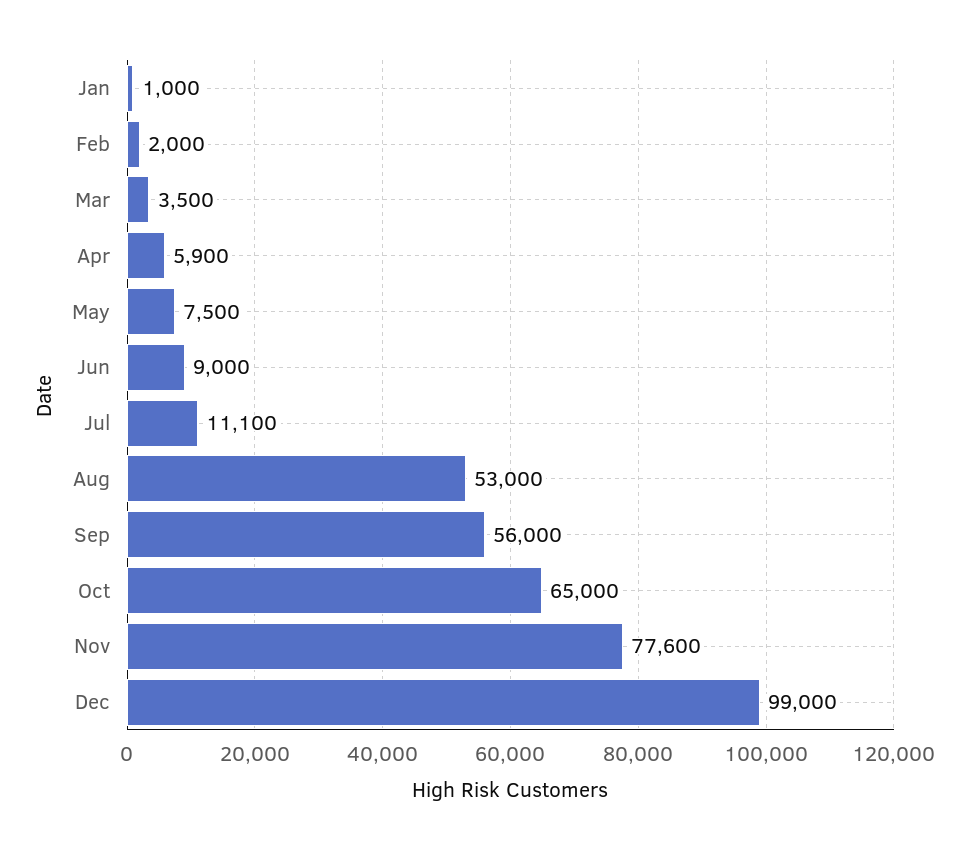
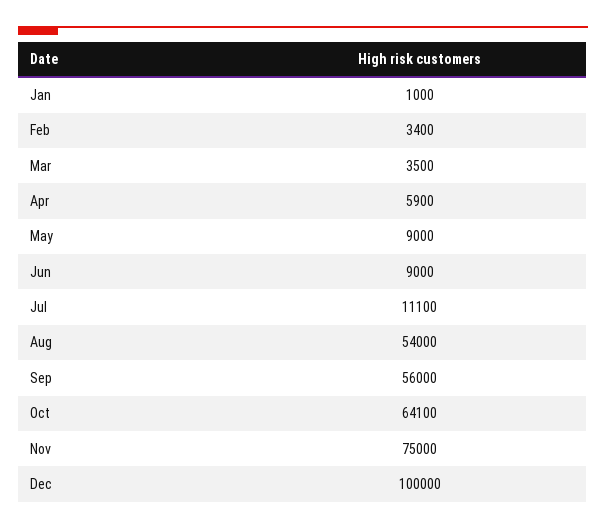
Feb: 2000 -> 3400
May: 7500 -> 9000
Aug: 53000 -> 54000
Oct: 65000 -> 64100
Nov: 77600 -> 75000
Dec: 99000 -> 100000

